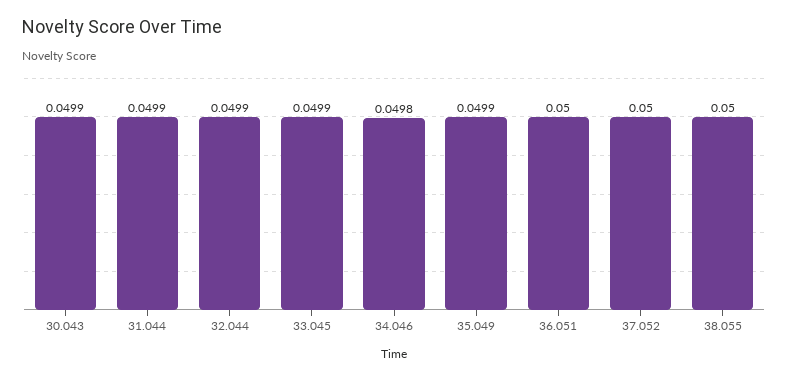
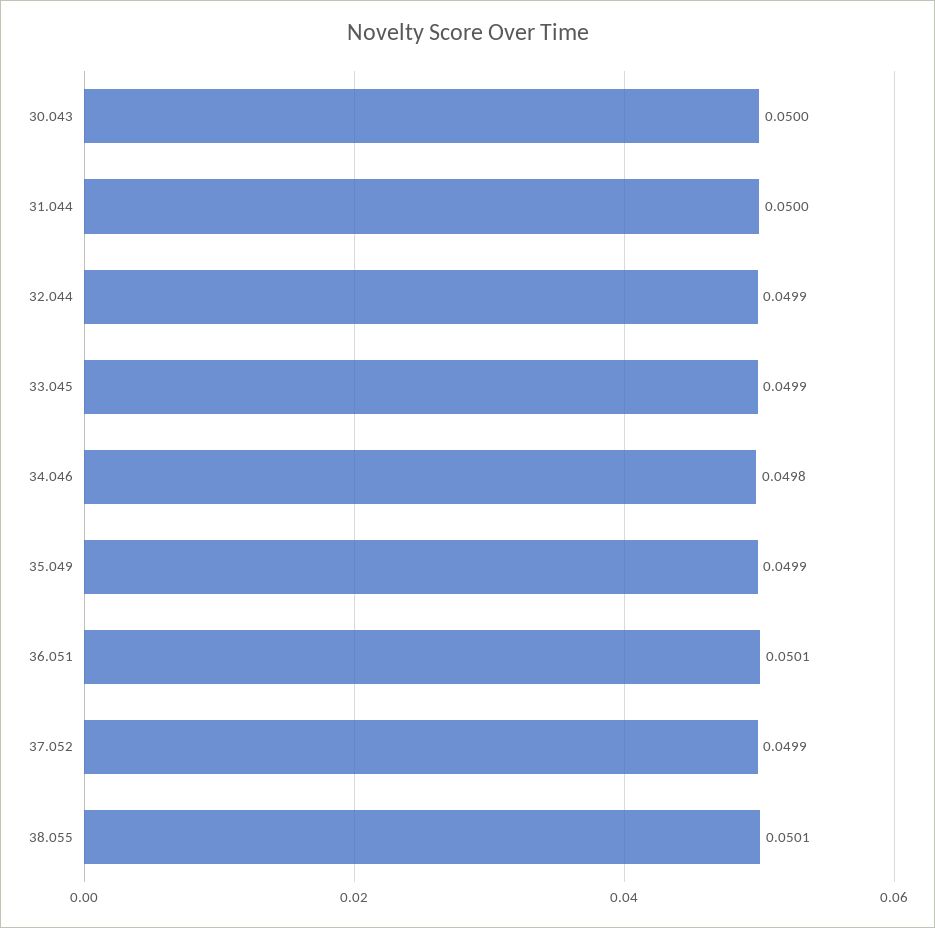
30.043: 0.0499 -> 0.05
31.044: 0.0499 -> 0.05
36.051: 0.05 -> 0.0501
37.052: 0.05 -> 0.0499
38.055: 0.05 -> 0.0501

